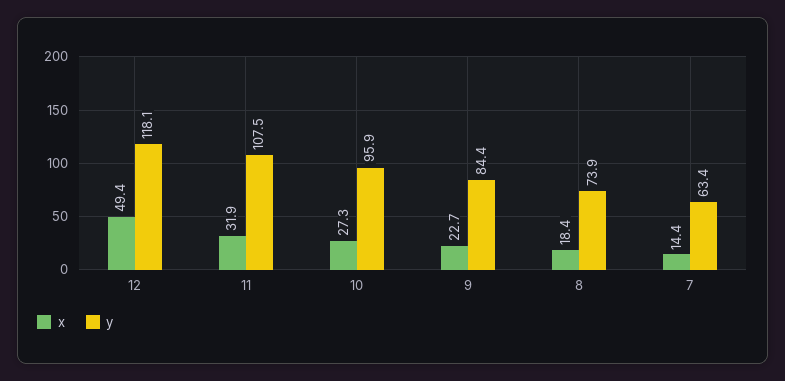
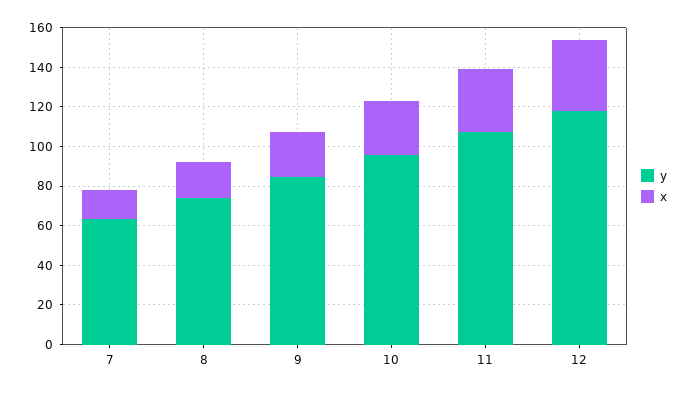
x, 12: 49.4 -> 35

